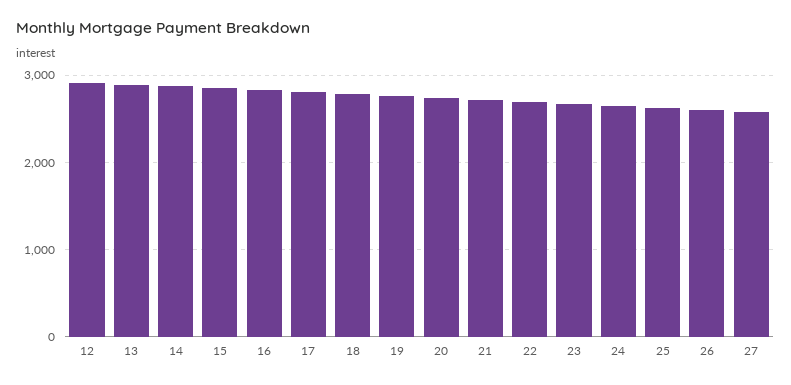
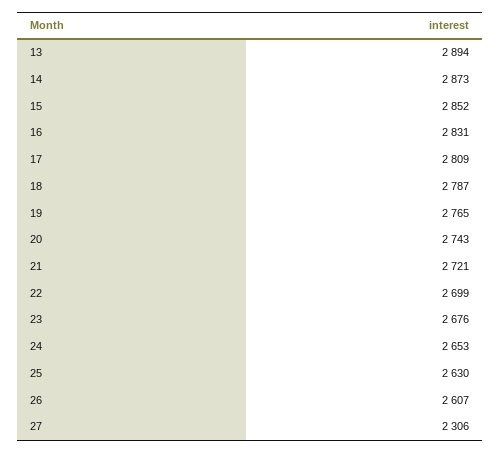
12: 2900 -> none
27: 2600 -> 2306

